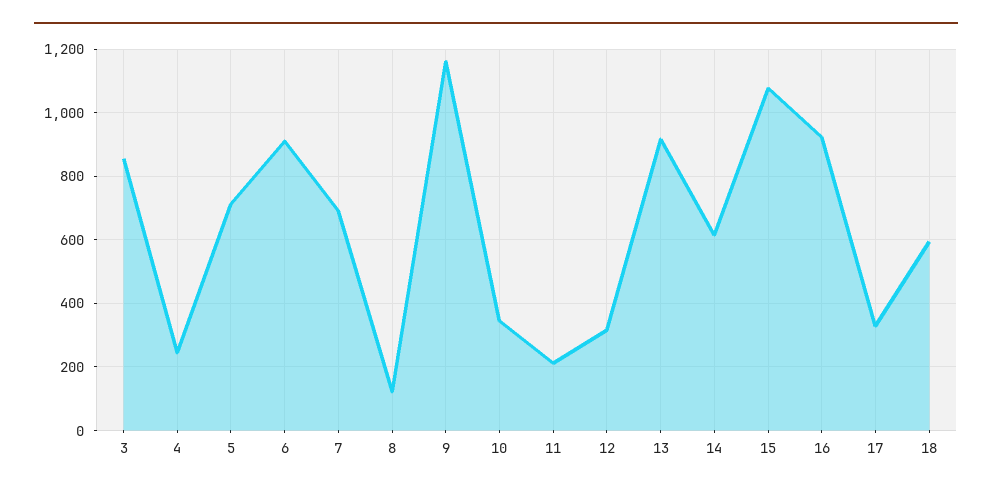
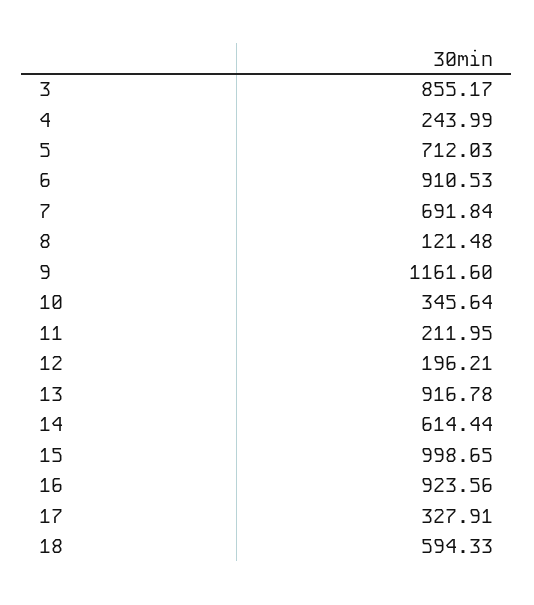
12: 320 -> 196.21
15: 1080 -> 998.65

